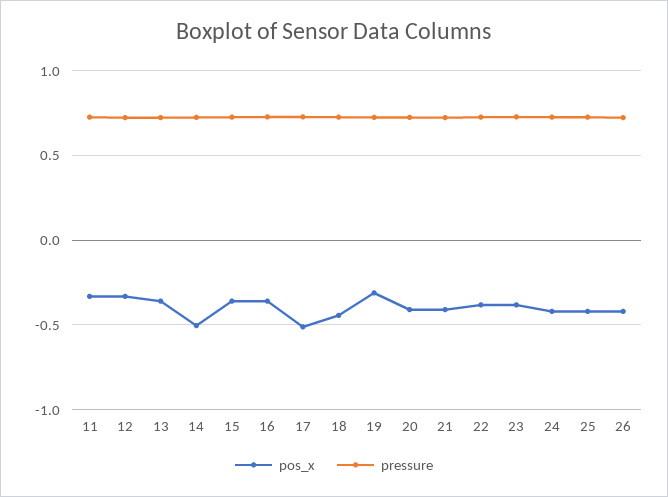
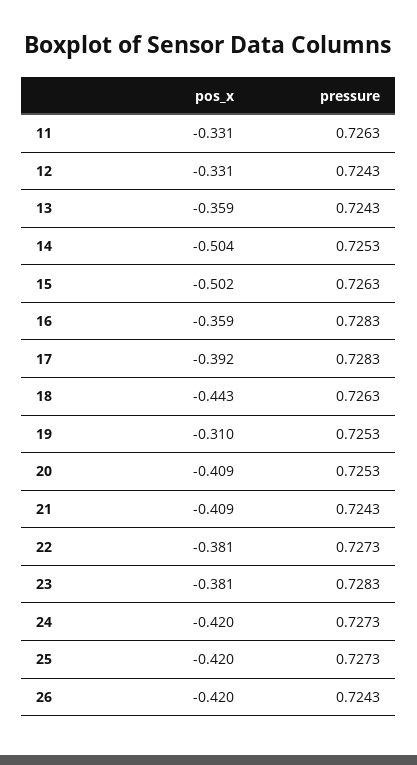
pos_x, 15: -0.35 -> -0.502
pos_x, 17: -0.5 -> -0.392

